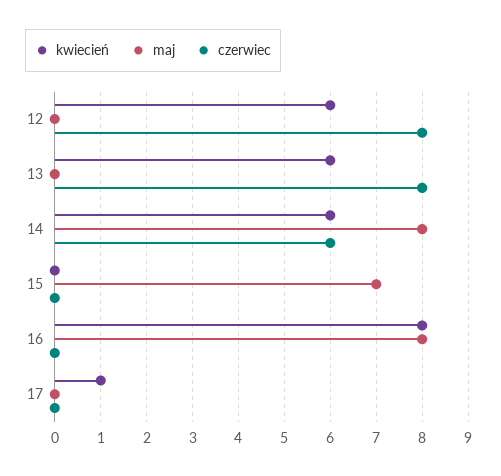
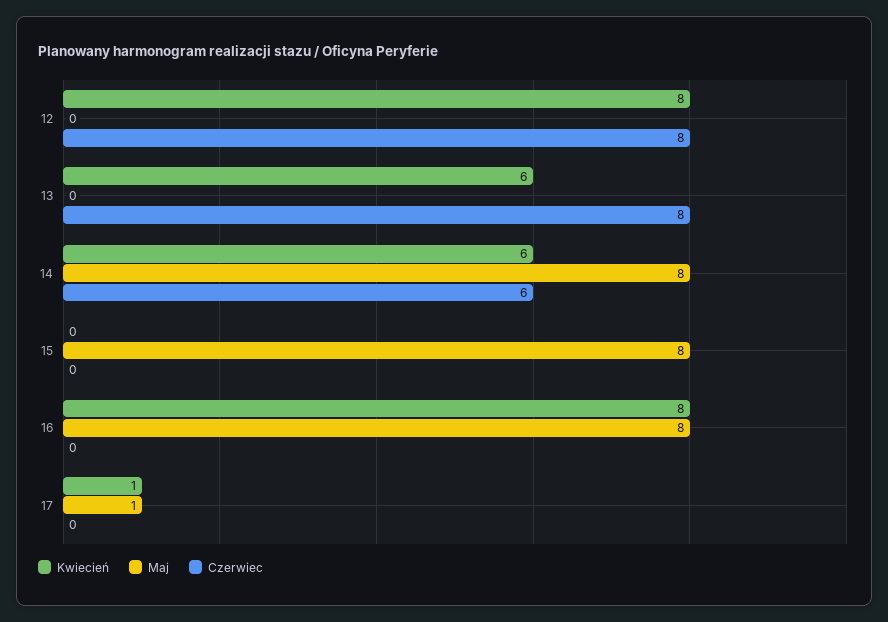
kwiecień, 12: 6 -> 8
maj, 15: 7 -> 8
maj, 17: 0 -> 1

